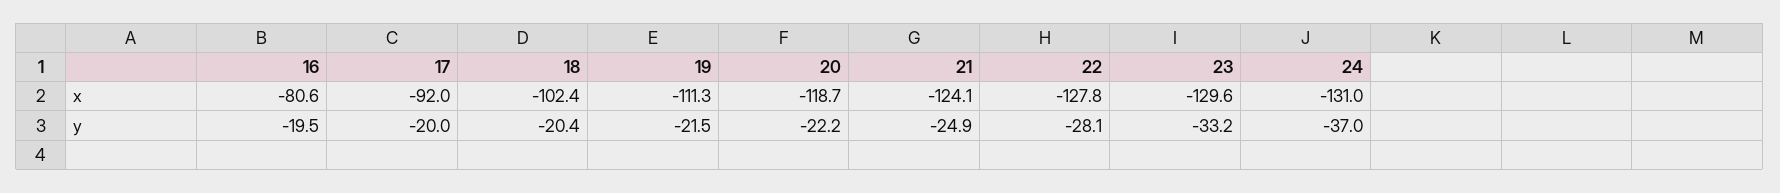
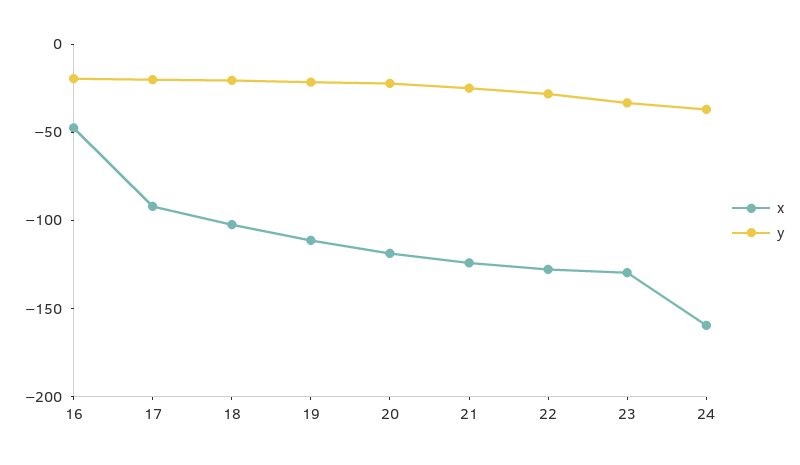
x, 16: -80.6 -> -50
x, 24: -131 -> -160

